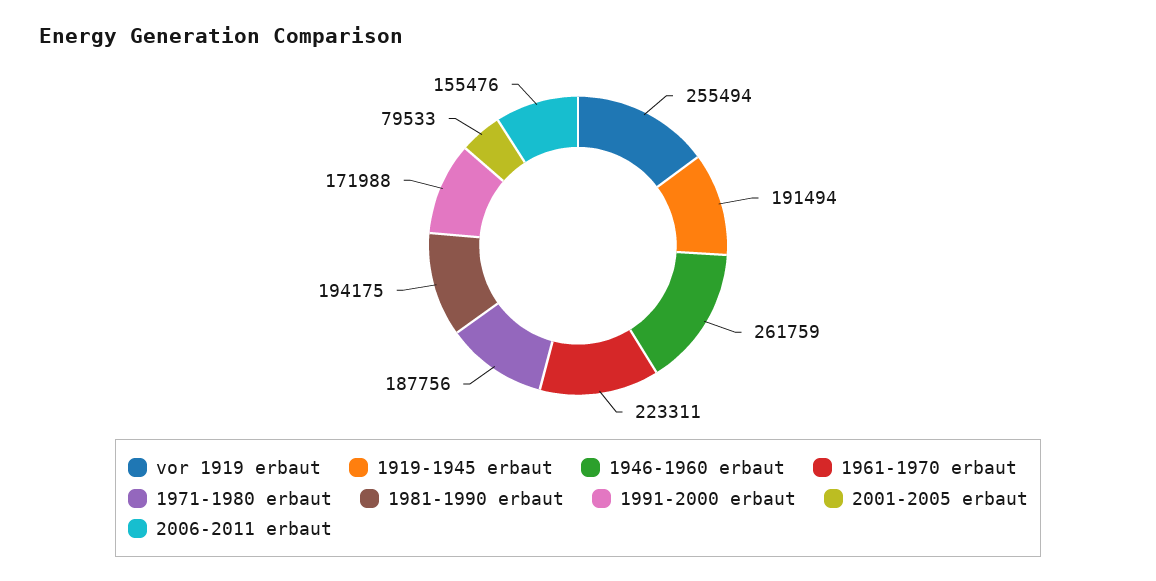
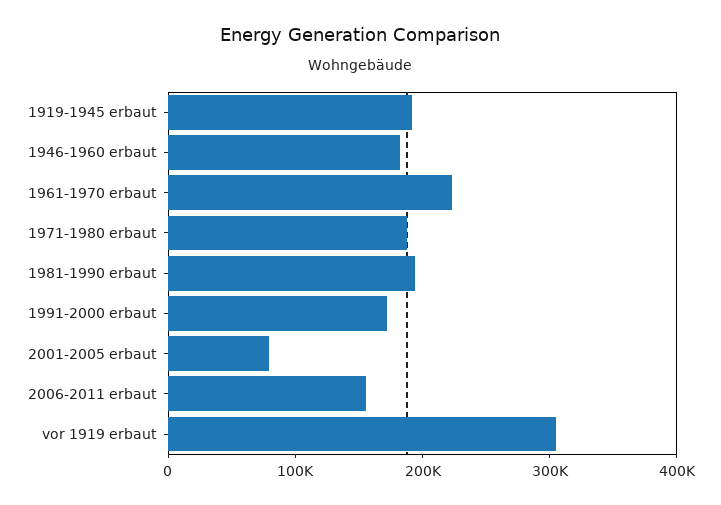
vor 1919 erbaut: 255494 -> 300000
1946-1960 erbaut: 261759 -> 180000

